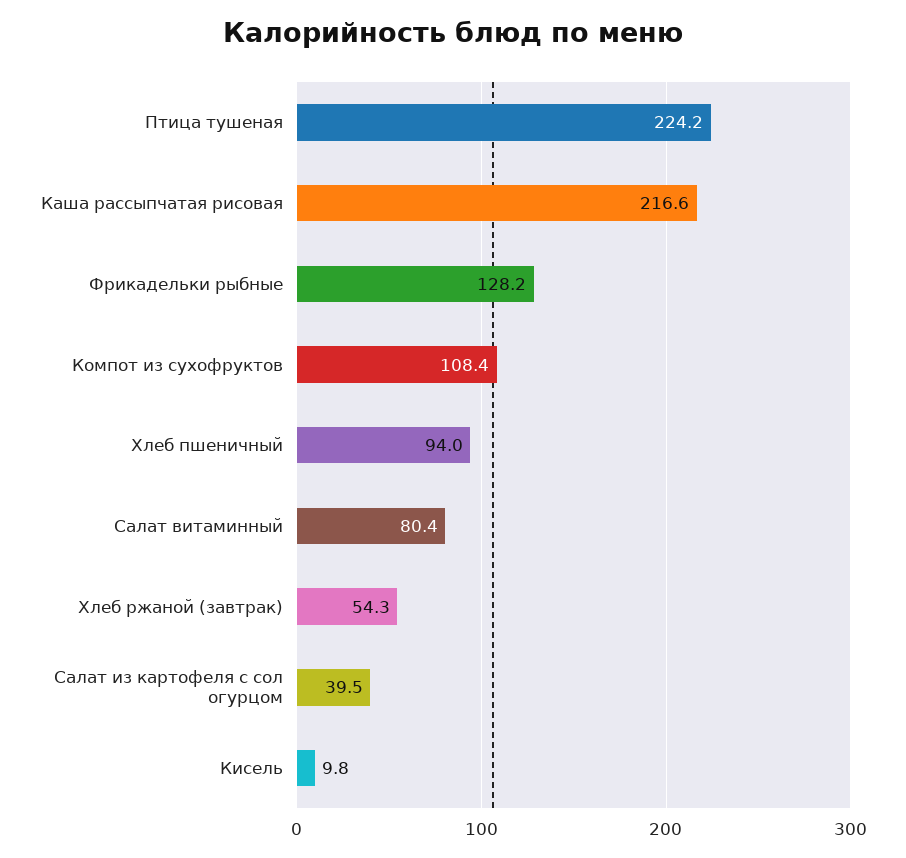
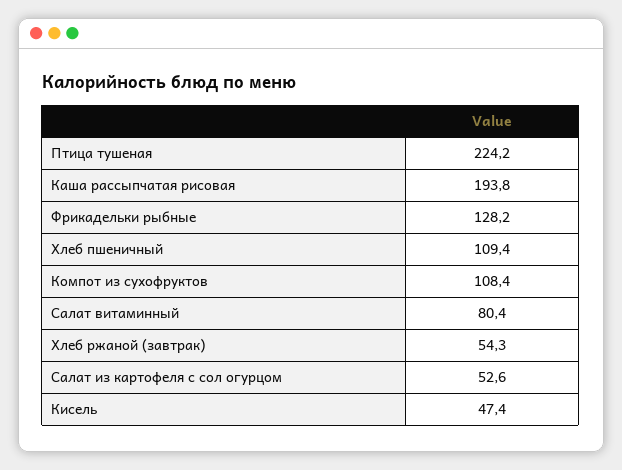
Каша рассыпчатая рисовая: 216.6 -> 193.8
Хлеб пшеничный: 94 -> 109.4
Салат из картофеля с сол огурцом: 39.5 -> 52.6
Кисель: 9.8 -> 47.4

